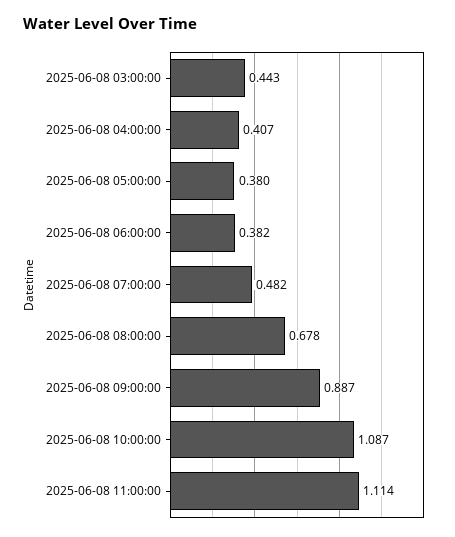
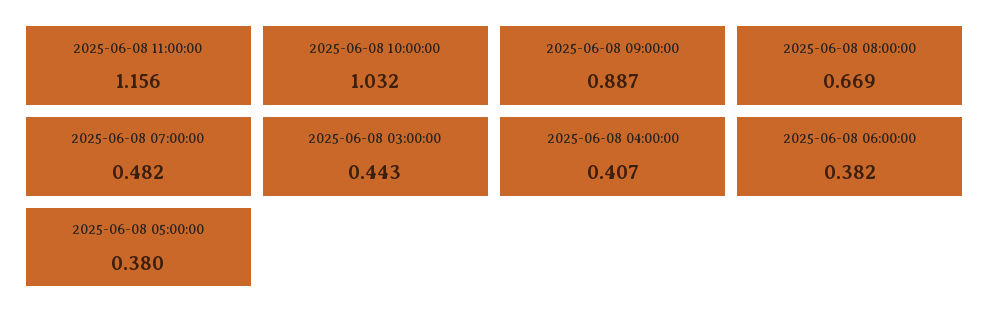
2025-06-08 08:00:00: 0.678 -> 0.669
2025-06-08 10:00:00: 1.087 -> 1.032
2025-06-08 11:00:00: 1.114 -> 1.156

